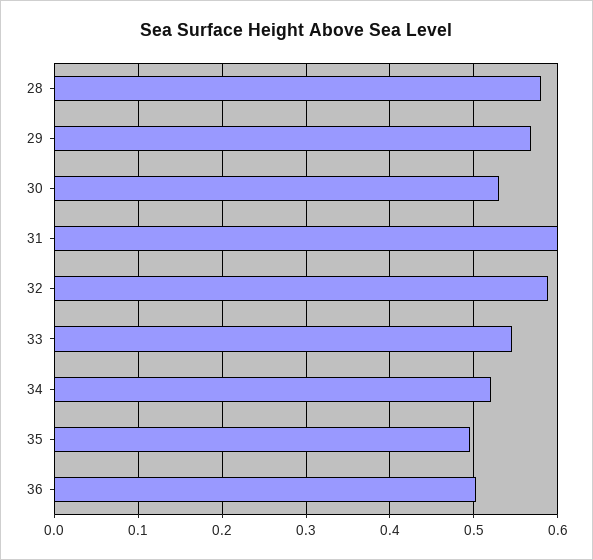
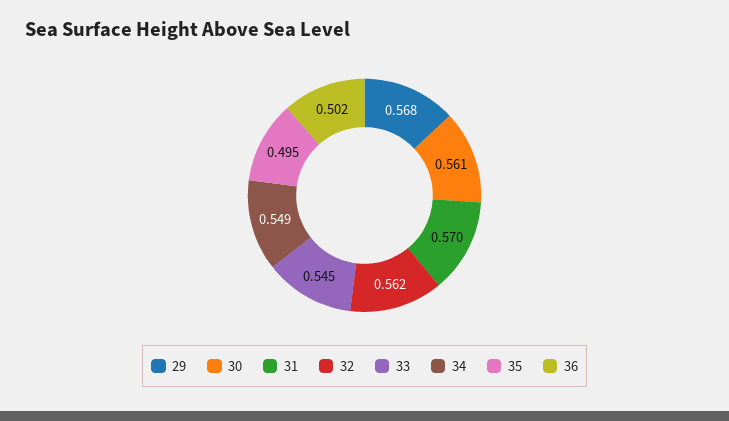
28: 0.58 -> none
30: 0.53 -> 0.561
31: 0.6 -> 0.57
32: 0.59 -> 0.562
34: 0.52 -> 0.549

